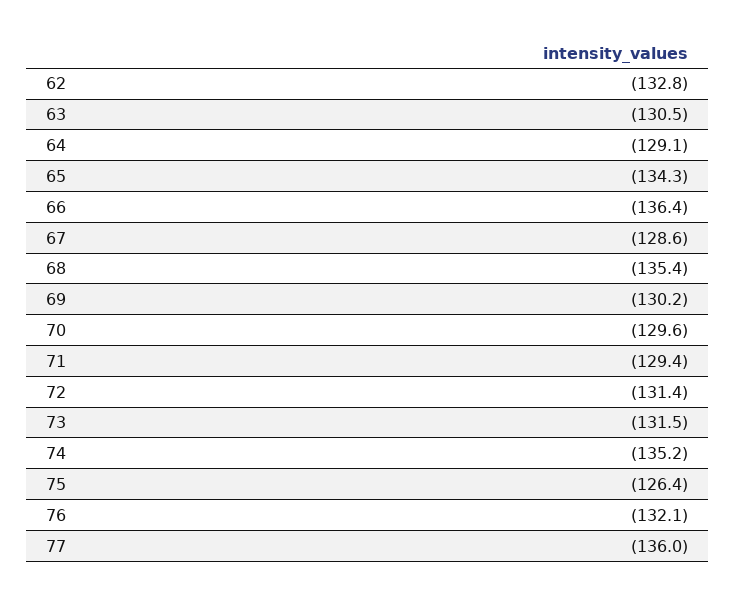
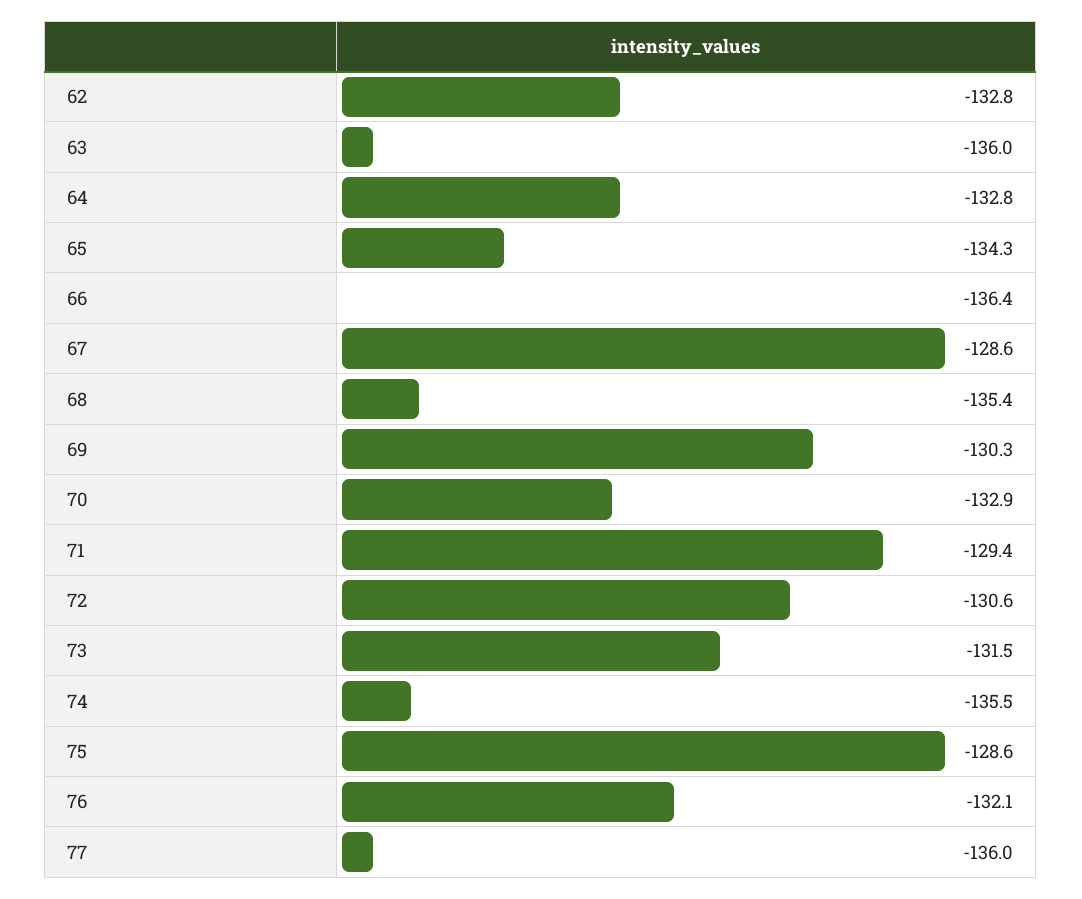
63: -130.5 -> -136
64: -129.1 -> -132.8
69: -130.2 -> -130.3
70: -129.6 -> -132.9
72: -131.4 -> -130.6
74: -135.2 -> -135.5
75: -126.4 -> -128.6

